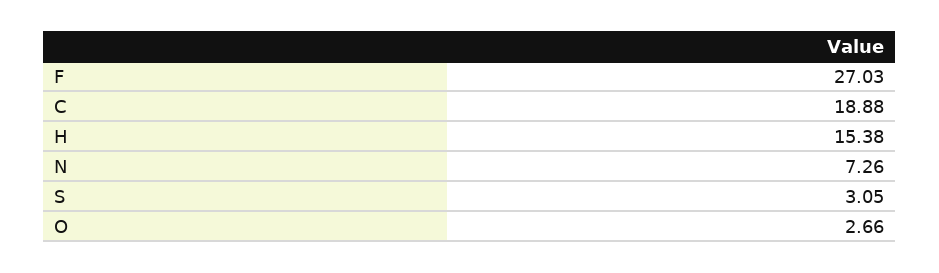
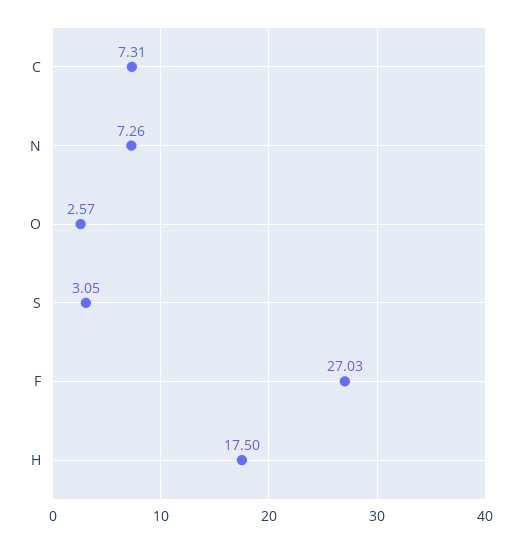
C: 18.88 -> 7.31
H: 15.38 -> 17.5
O: 2.66 -> 2.57

